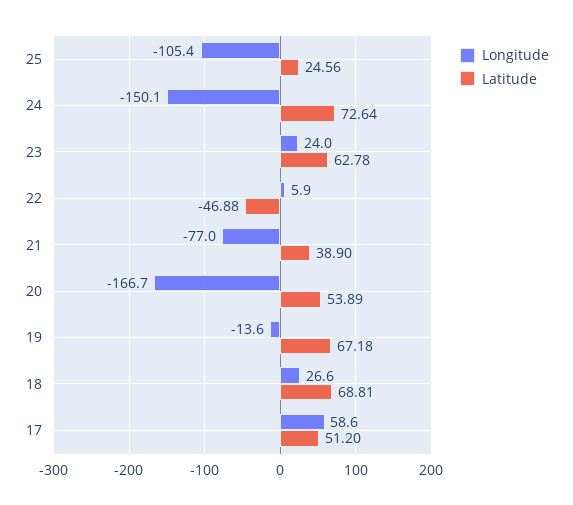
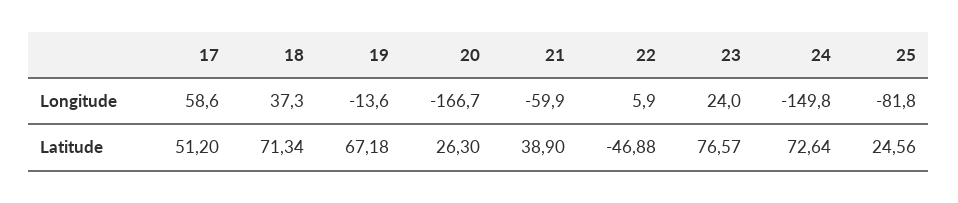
Longitude, 25: -105.4 -> -81.8
Longitude, 24: -150.1 -> -149.8
Latitude, 23: 62.78 -> 76.57
Longitude, 21: -77 -> -59.9
Latitude, 20: 53.89 -> 26.3
Longitude, 18: 26.6 -> 37.3
Latitude, 18: 68.81 -> 71.34

